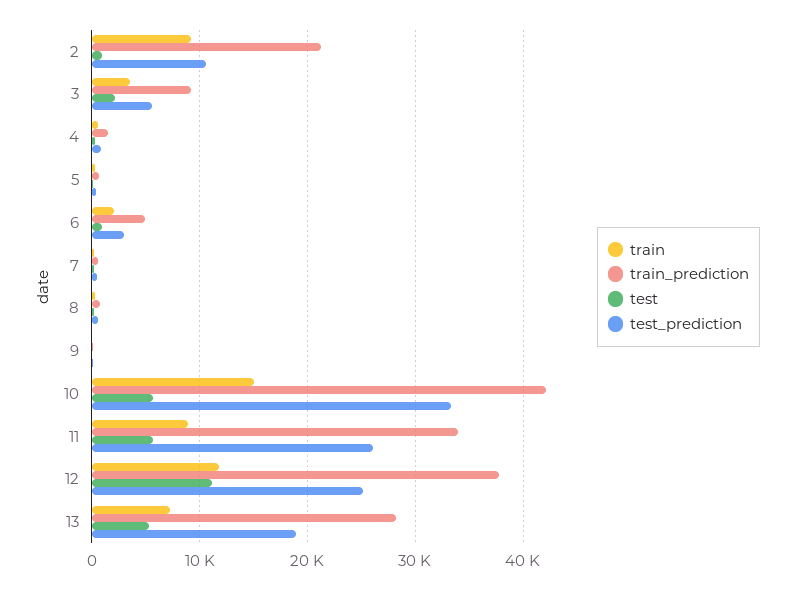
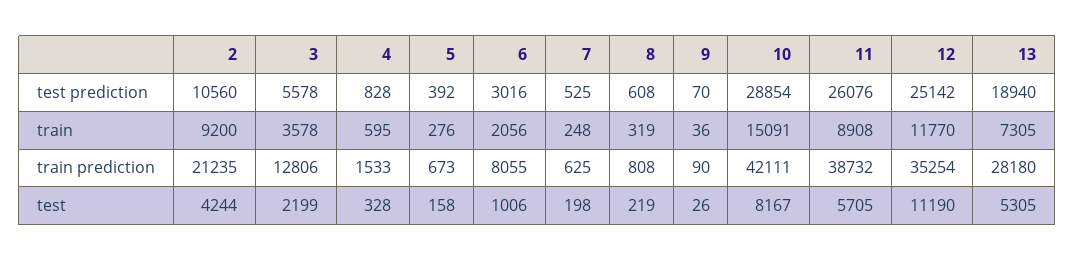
test, 2: 1000 -> 4244
train_prediction, 3: 9000 -> 12806
train_prediction, 6: 5000 -> 8055
test, 10: 6000 -> 8167
test_prediction, 10: 33000 -> 28854
train_prediction, 11: 34000 -> 38732
train_prediction, 12: 38000 -> 35254

